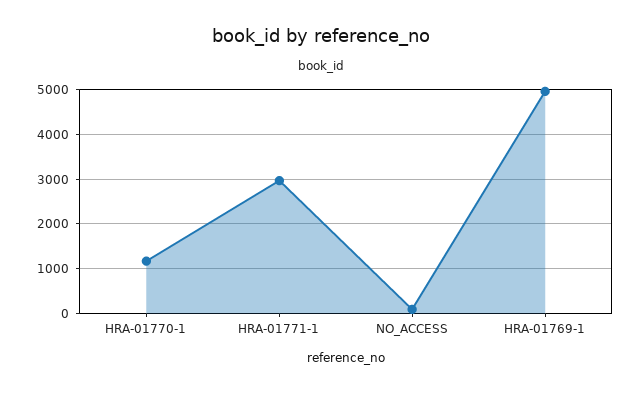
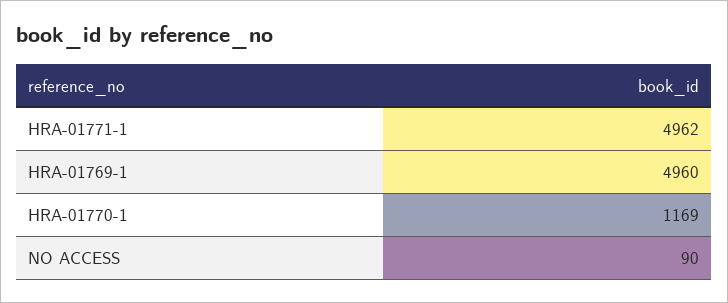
HRA-01771-1: 3000 -> 4962

